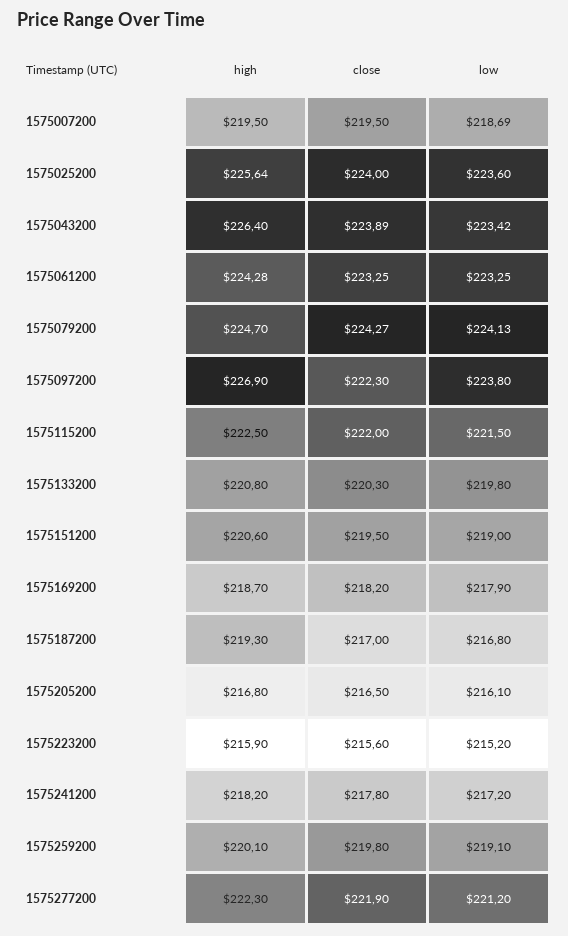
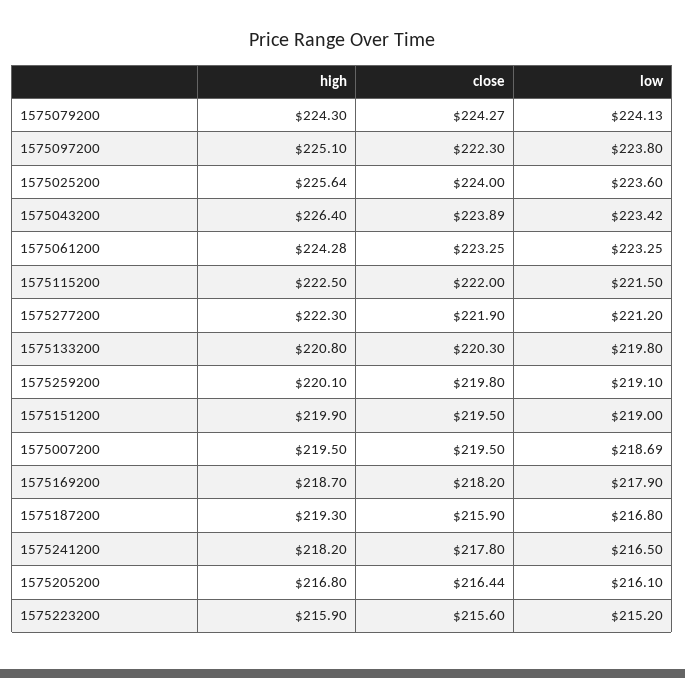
high, 1575079200: 224.7 -> 224.3
high, 1575097200: 226.9 -> 225.1
high, 1575151200: 220.6 -> 219.9
close, 1575187200: 217 -> 215.9
close, 1575205200: 216.5 -> 216.44
low, 1575241200: 217.2 -> 216.5

